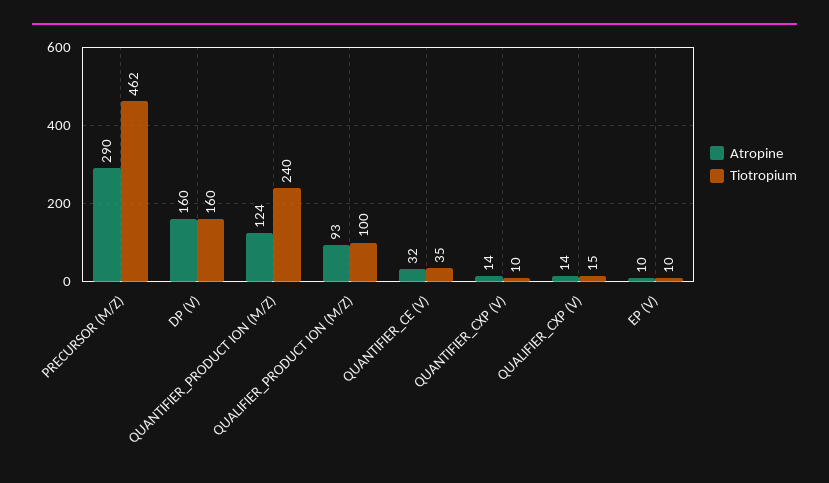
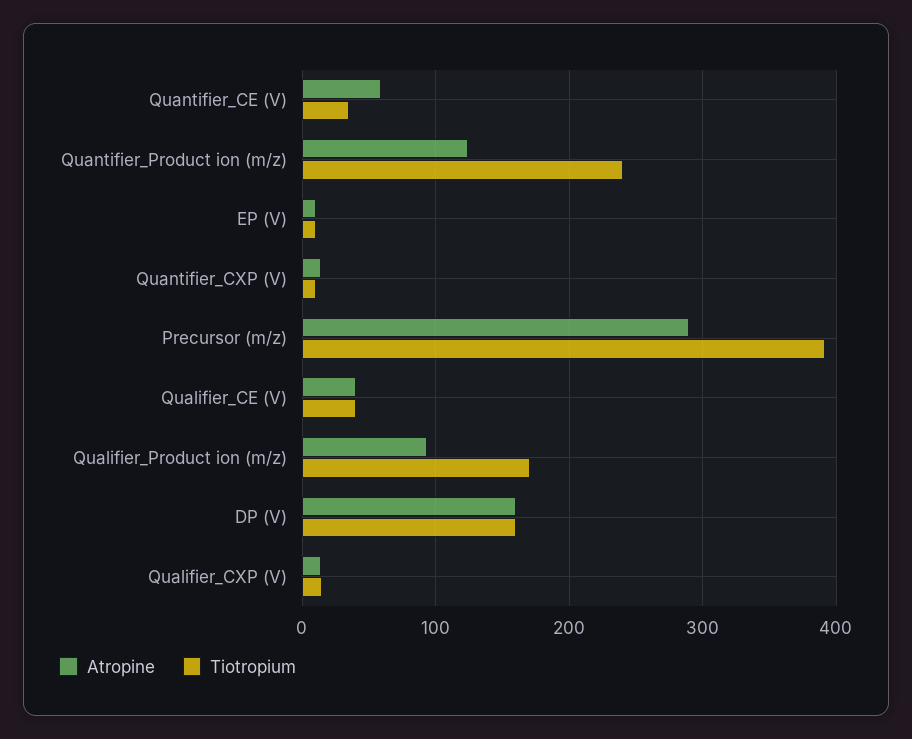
Tiotropium, PRECURSOR (M/Z): 462 -> 390
Tiotropium, QUALIFIER_PRODUCT ION (M/Z): 100 -> 170
Atropine, QUANTIFIER_CE (V): 32 -> 60
Atropine, Qualifier_CE (V): none -> 40
Tiotropium, Qualifier_CE (V): none -> 40

